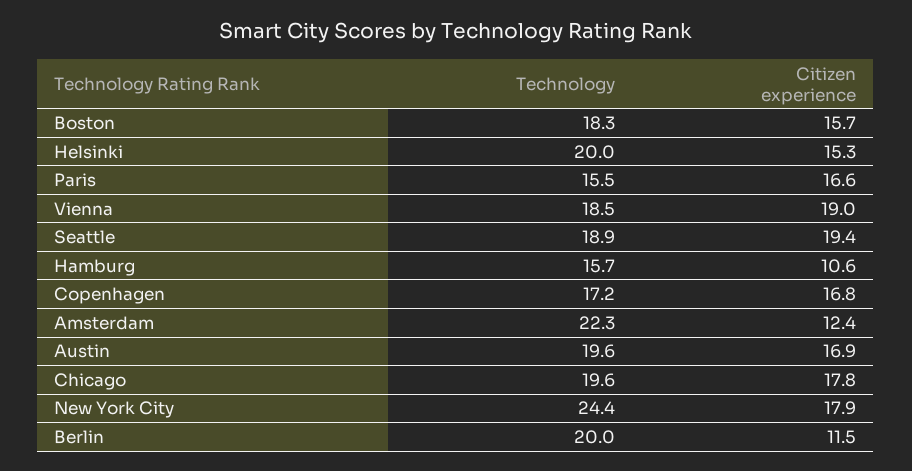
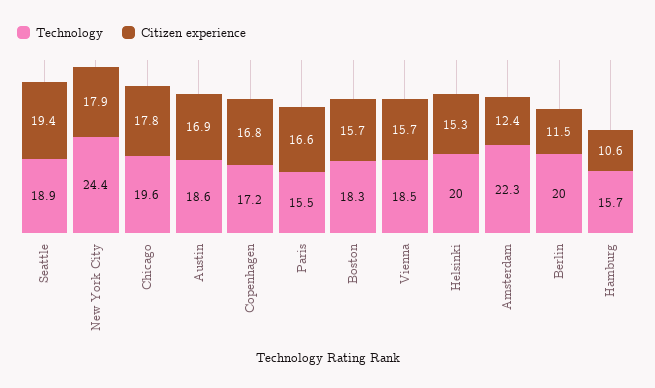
Citizen experience, Vienna: 19 -> 15.7
Technology, Austin: 19.6 -> 18.6

